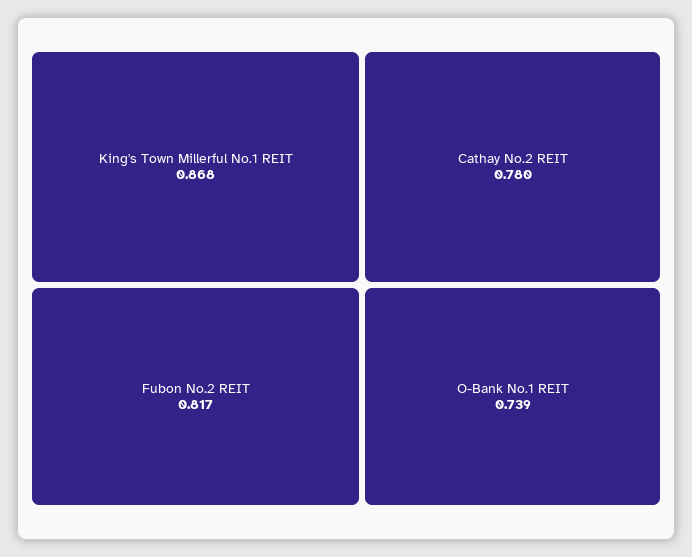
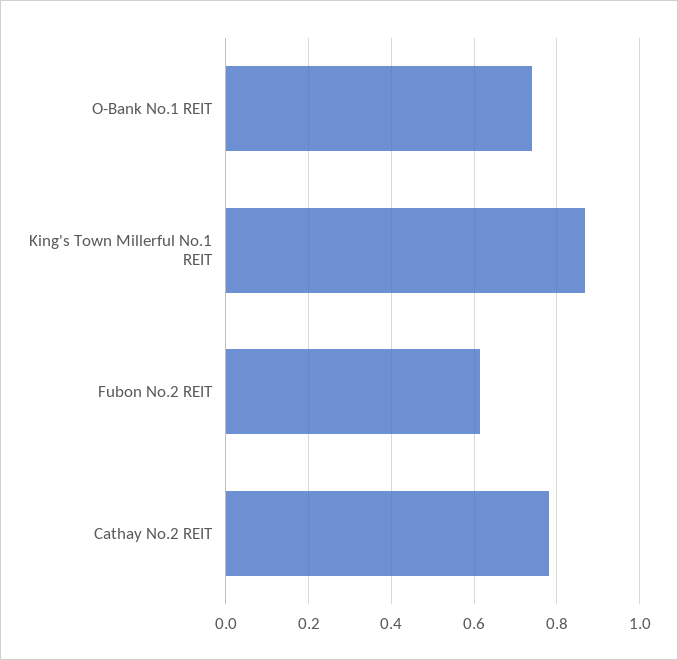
Fubon No.2 REIT: 0.817 -> 0.62

